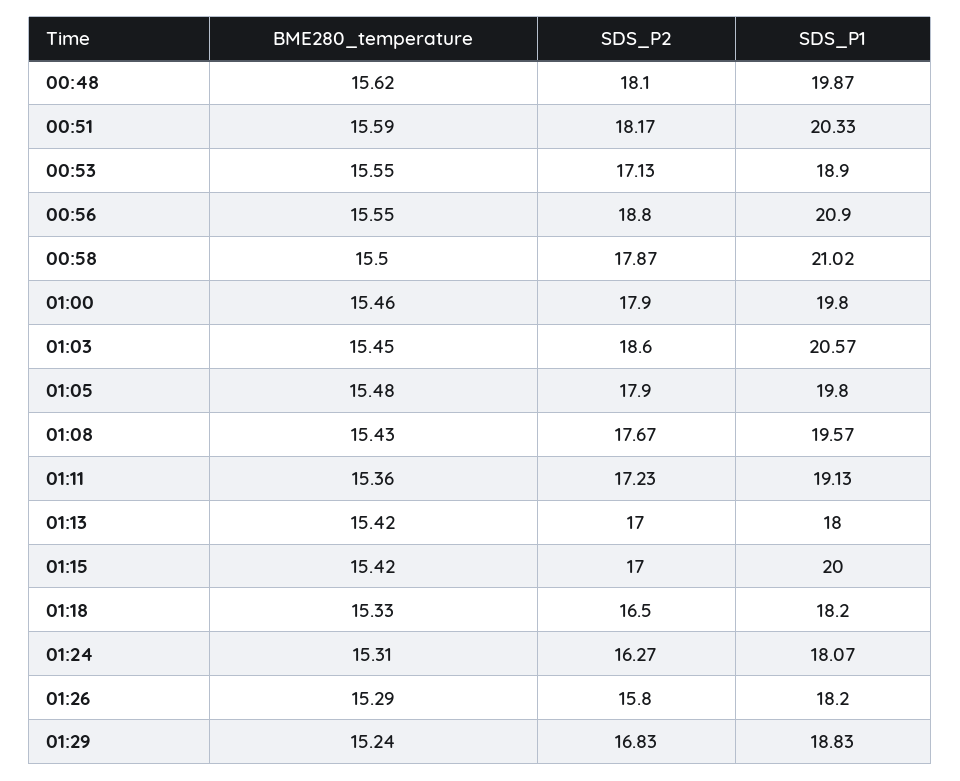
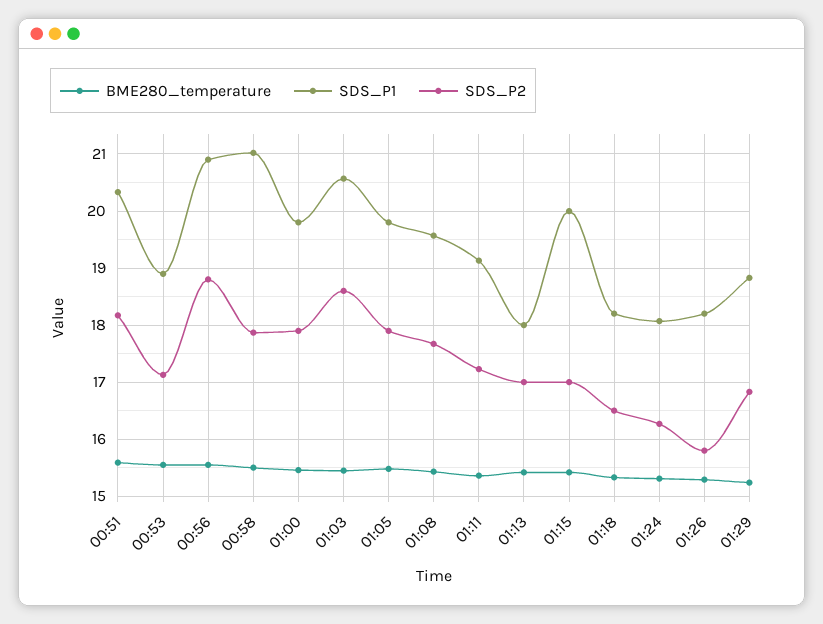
BME280_temperature, 00:48: 15.62 -> none
SDS_P2, 00:48: 18.1 -> none
SDS_P1, 00:48: 19.87 -> none

